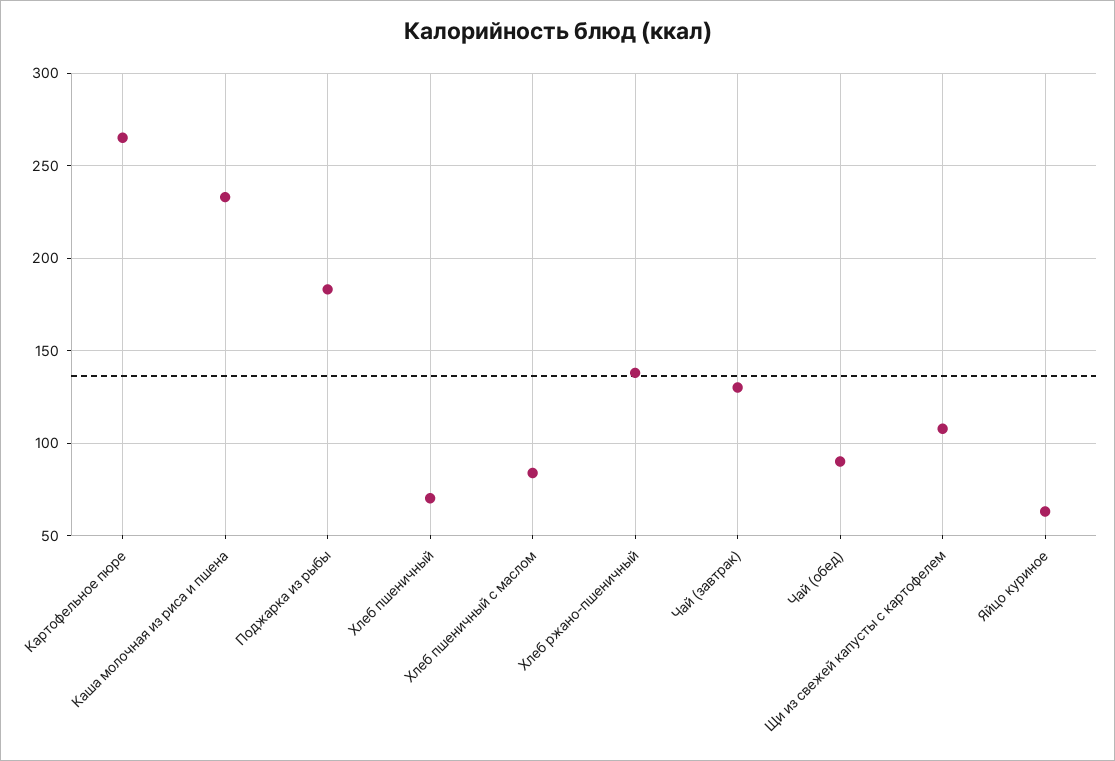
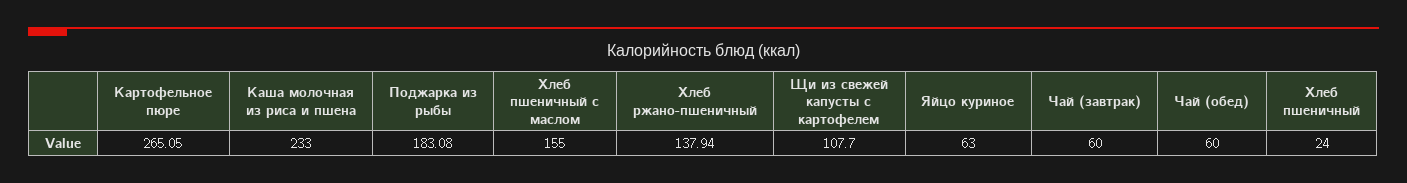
Хлеб пшеничный: 70 -> 24
Хлеб пшеничный с маслом: 85 -> 155
Чай (завтрак): 130 -> 60
Чай (обед): 90 -> 60

